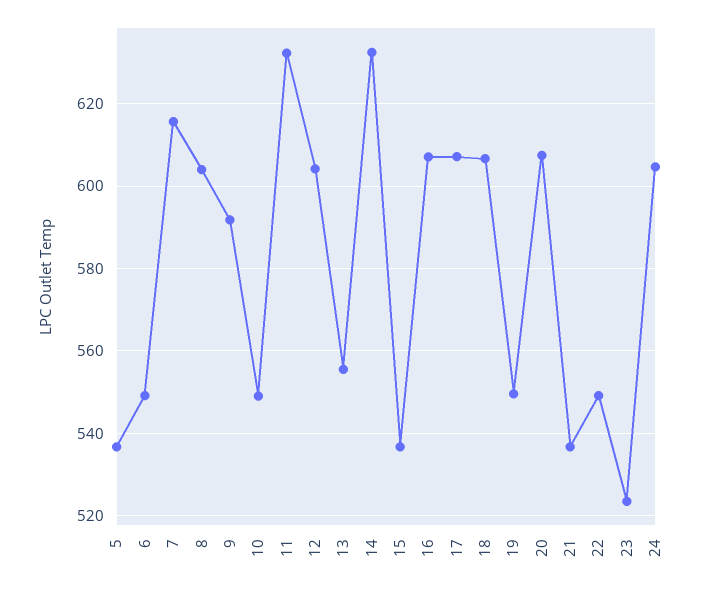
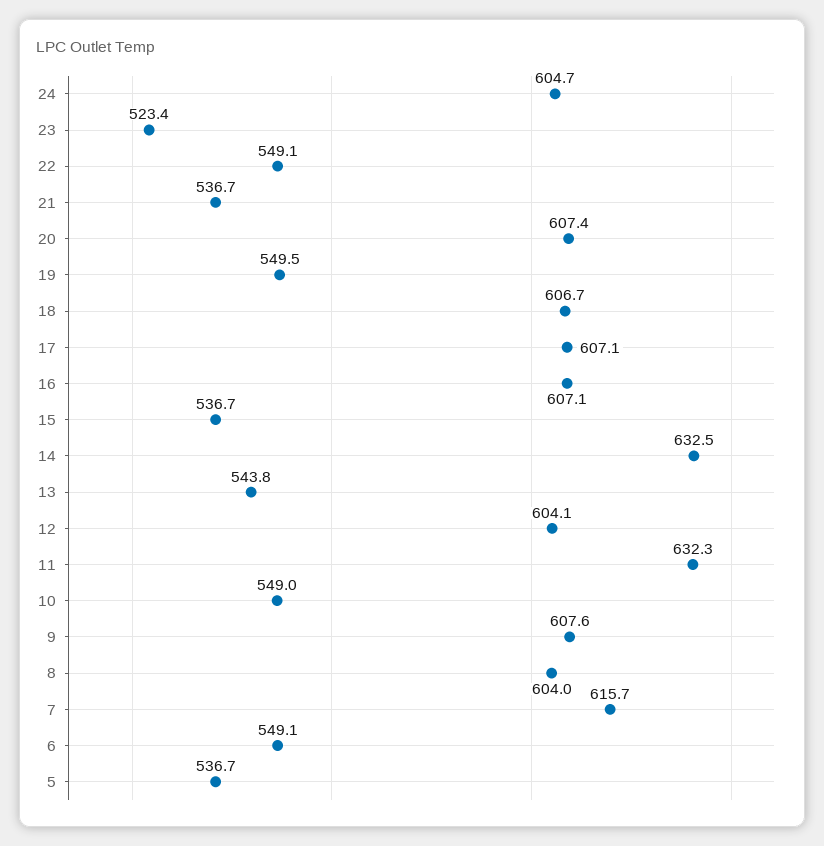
9: 592 -> 607.6
13: 556 -> 543.8

